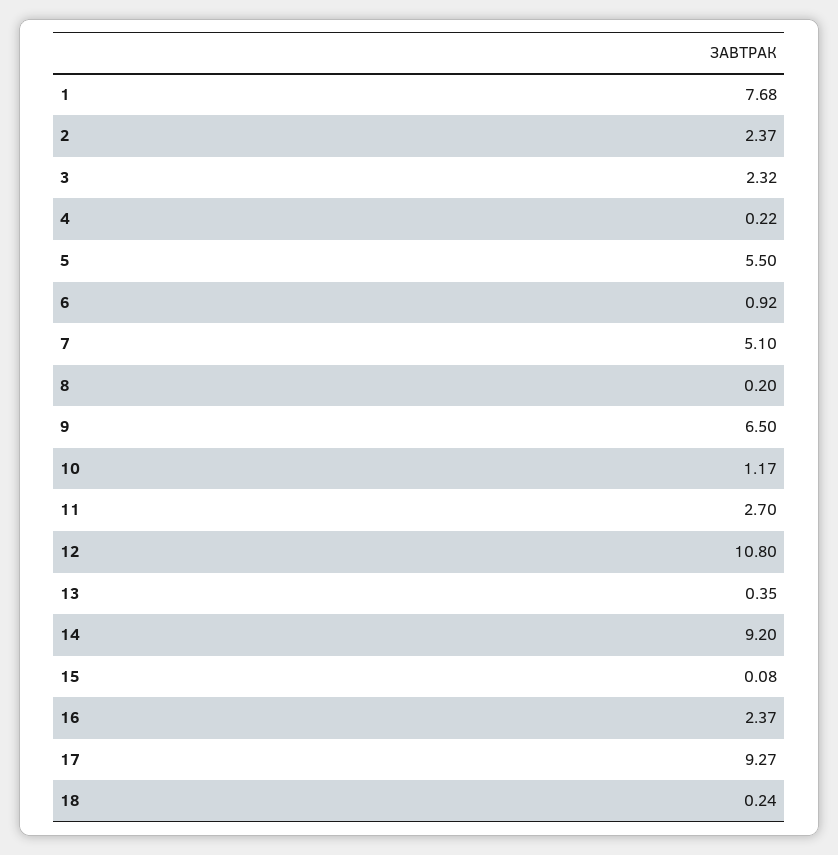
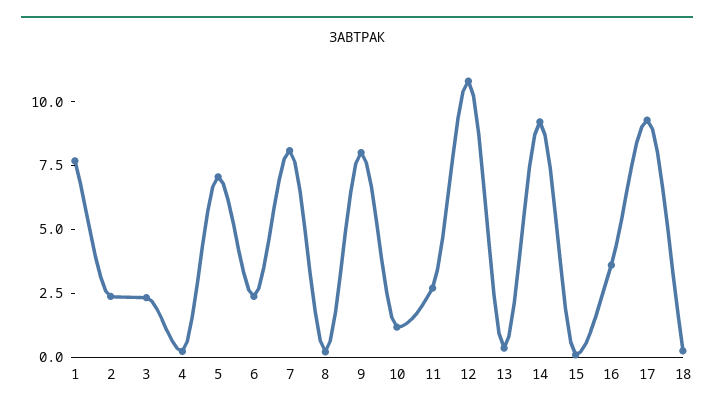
5: 5.5 -> 7
6: 0.92 -> 2.5
7: 5.1 -> 8
9: 6.5 -> 8
16: 2.37 -> 3.5

